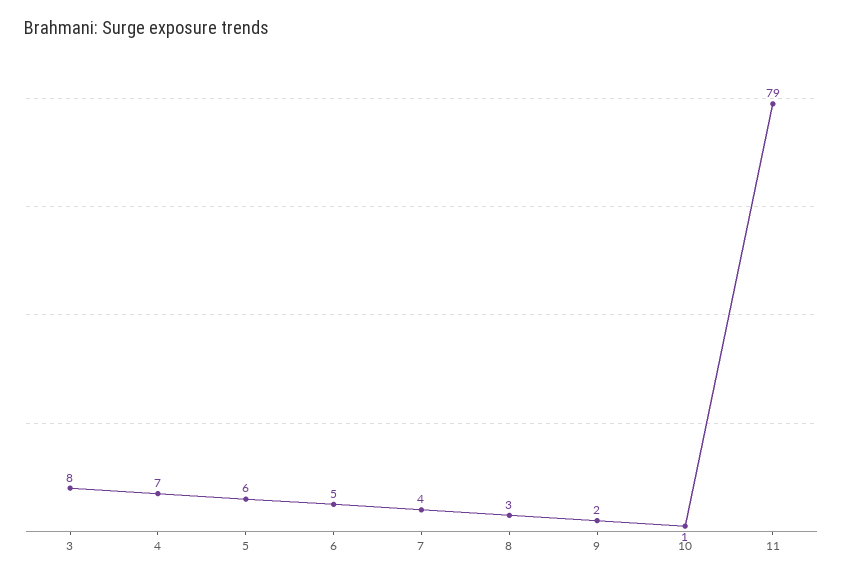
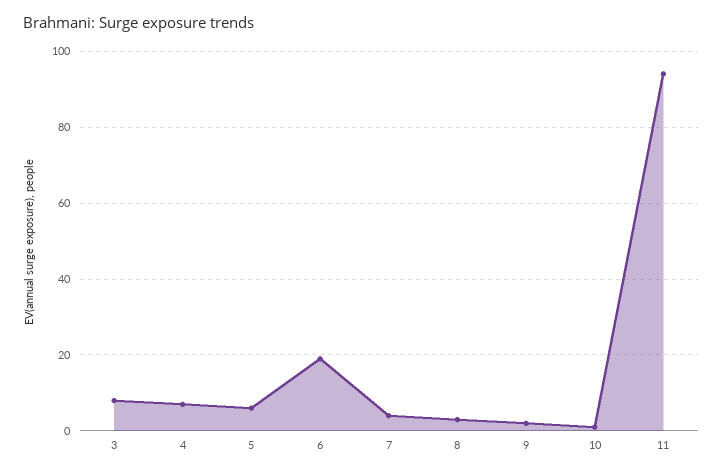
6: 5 -> 20
11: 79 -> 95

